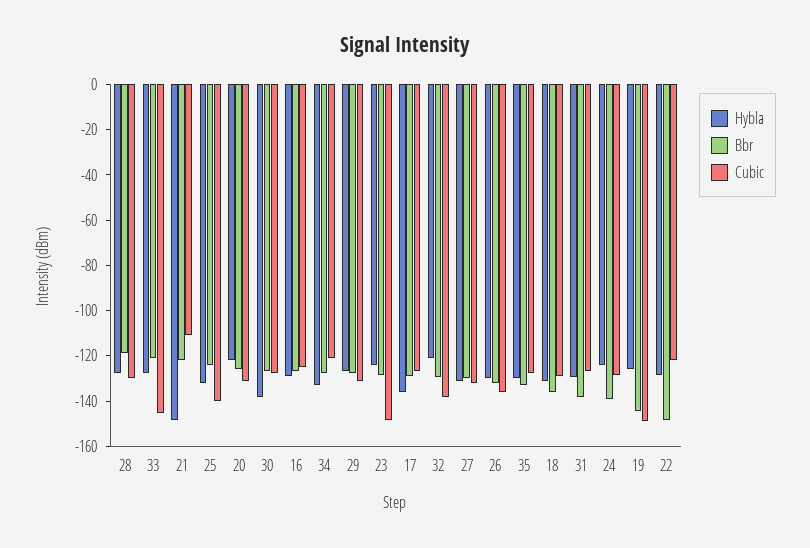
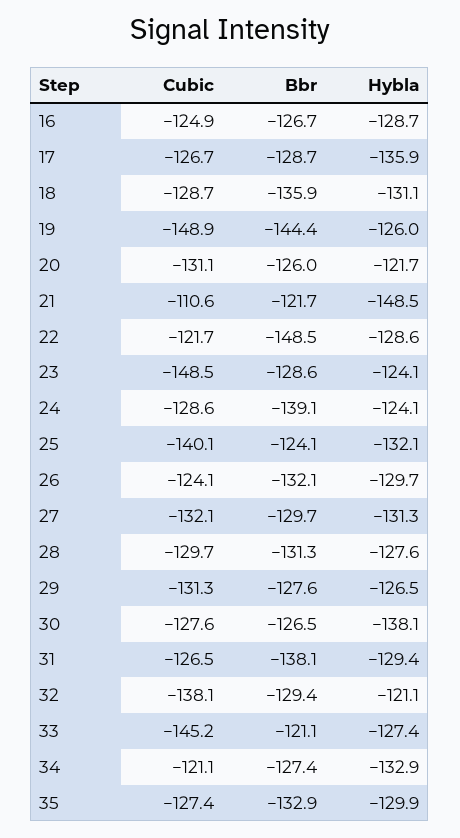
Bbr, 28: -120 -> -131.3
Cubic, 26: -135 -> -124.1

